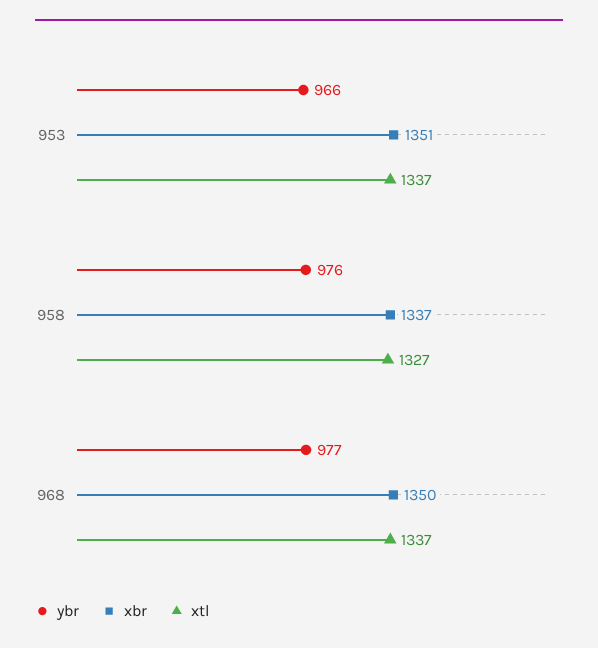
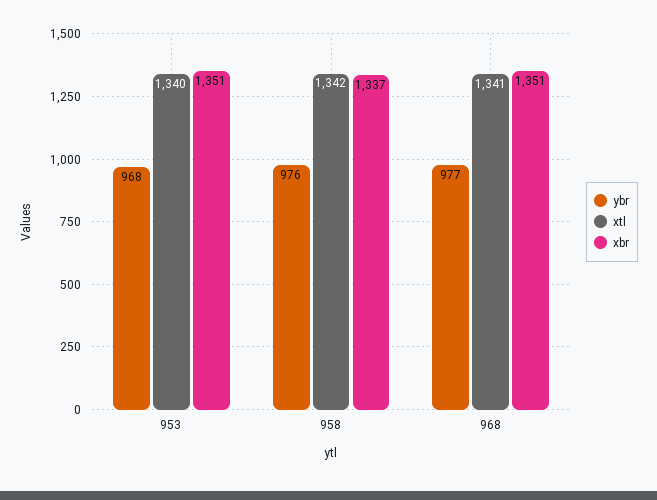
ybr, 953: 966 -> 968
xtl, 953: 1337 -> 1340
xtl, 958: 1327 -> 1342
xbr, 968: 1350 -> 1351
xtl, 968: 1337 -> 1341

